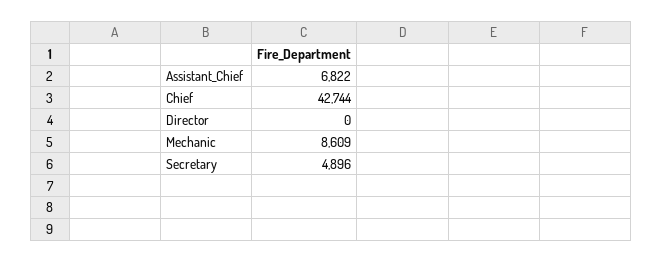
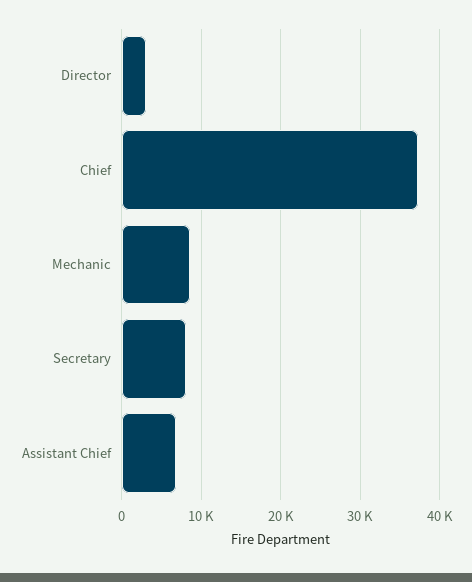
Chief: 42744 -> 37000
Director: 0 -> 3000
Secretary: 4896 -> 8000

